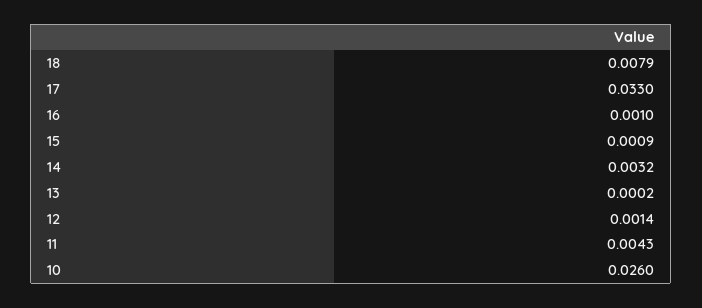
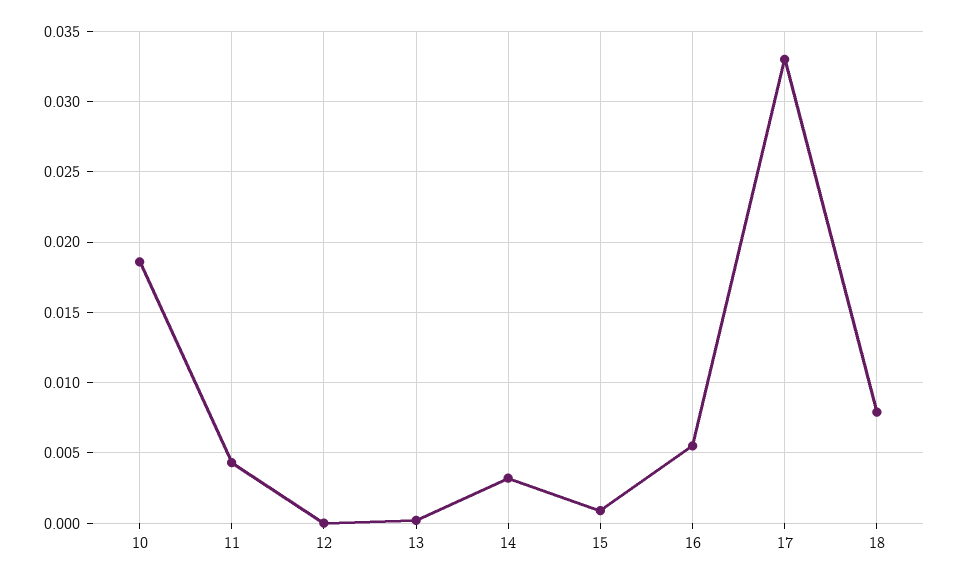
16: 0.001 -> 0.0055
12: 0.0014 -> 0
10: 0.026 -> 0.0185

